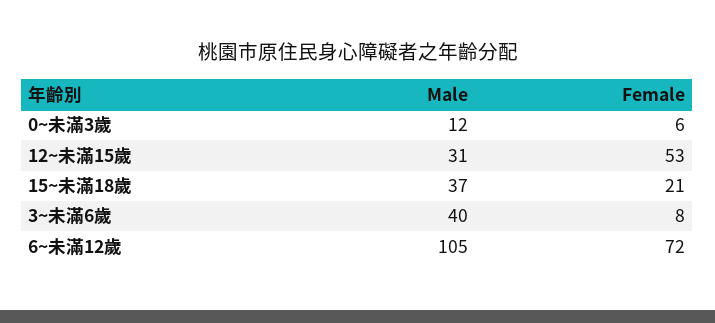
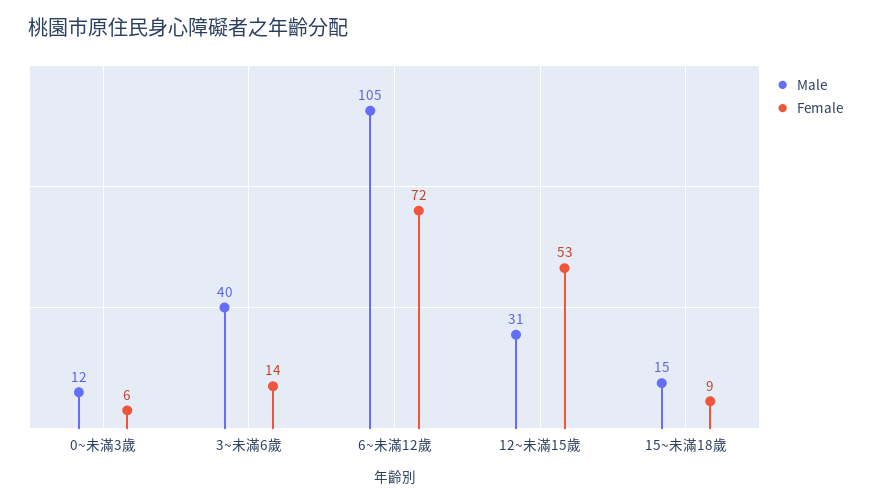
Male, 15~未滿18歲: 37 -> 15
Female, 15~未滿18歲: 21 -> 9
Female, 3~未滿6歲: 8 -> 14

